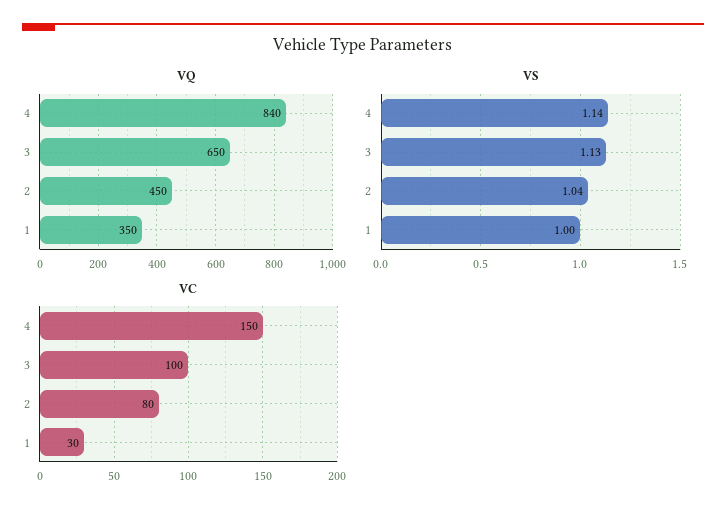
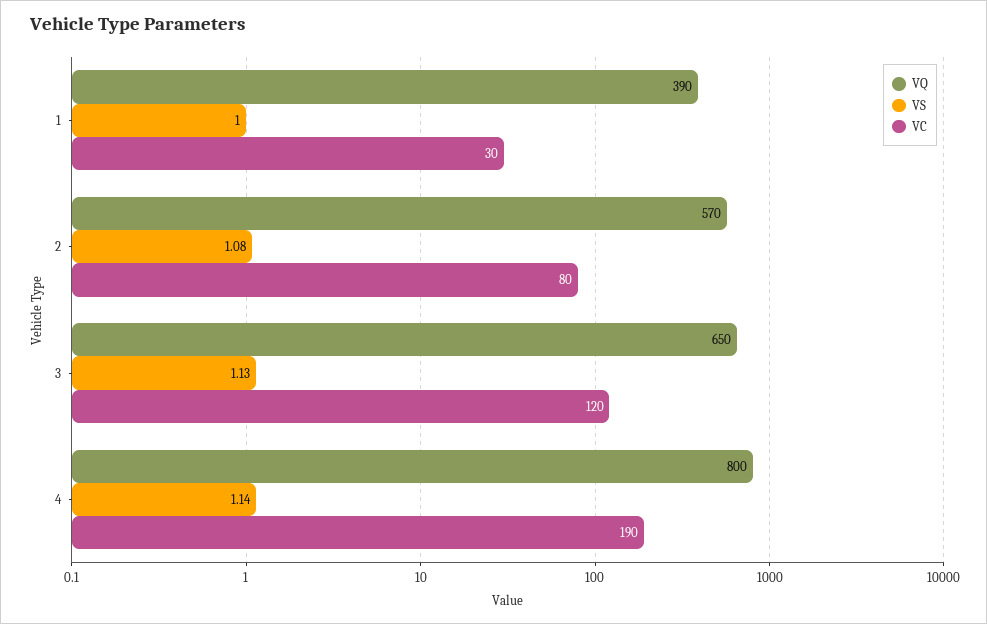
VQ, 4: 840 -> 800
VQ, 2: 450 -> 570
VQ, 1: 350 -> 390
VS, 2: 1.04 -> 1.08
VC, 4: 150 -> 190
VC, 3: 100 -> 120

